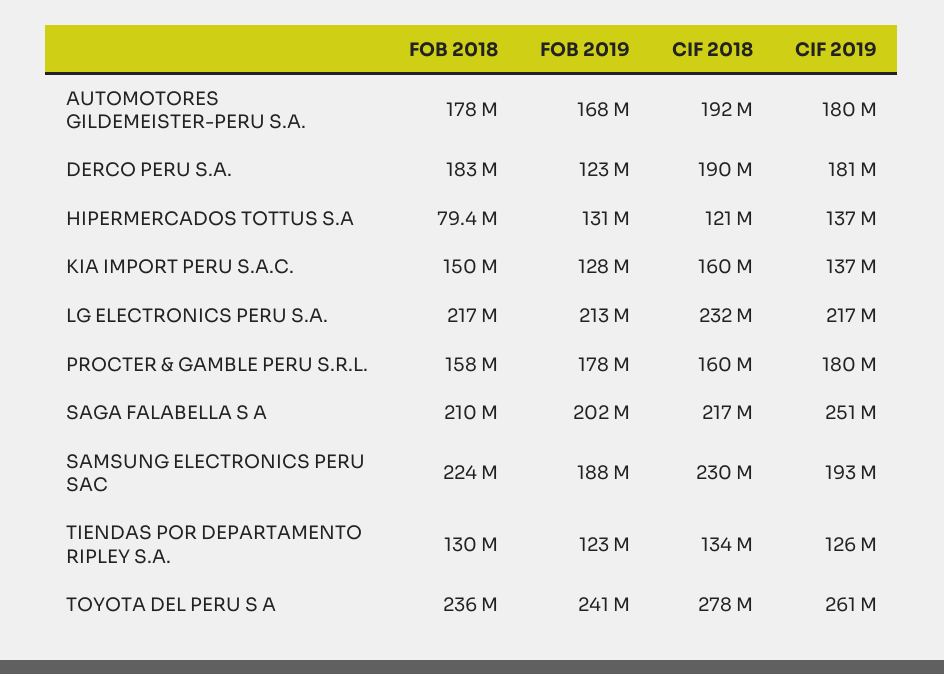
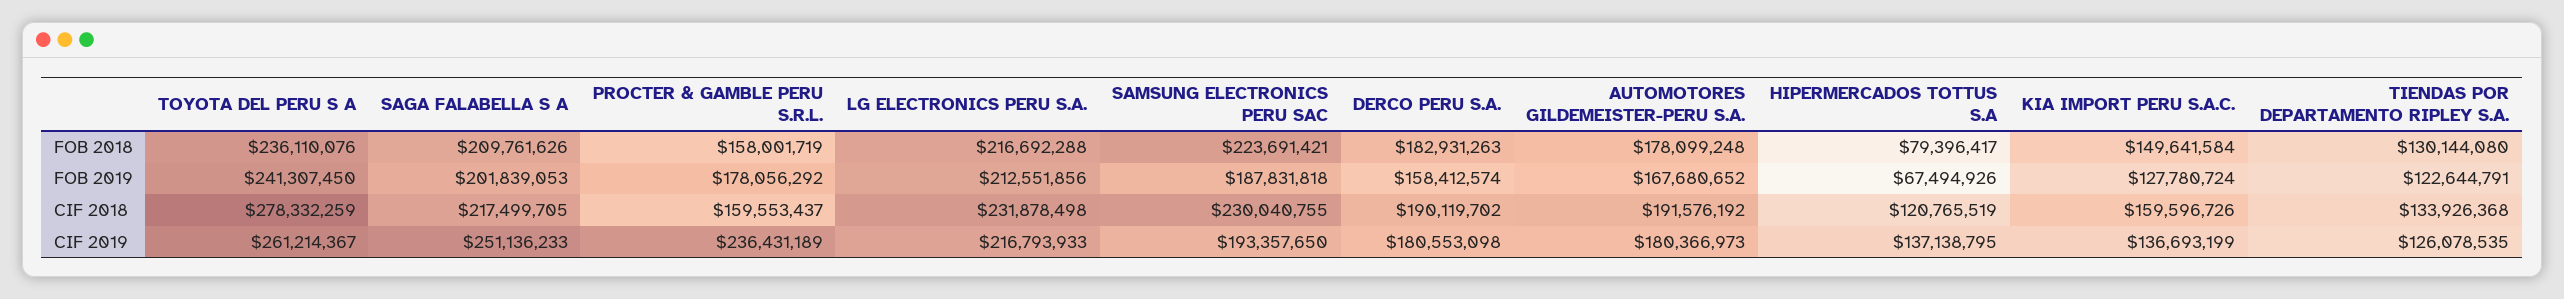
FOB 2019, DERCO PERU S.A.: 123000000 -> 158412574
FOB 2019, HIPERMERCADOS TOTTUS S.A: 131000000 -> 67494926
CIF 2019, PROCTER & GAMBLE PERU S.R.L.: 180000000 -> 236431189

